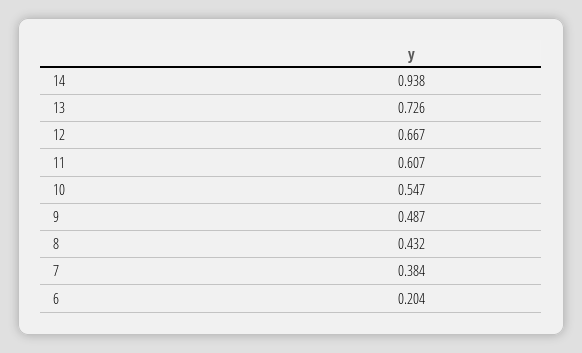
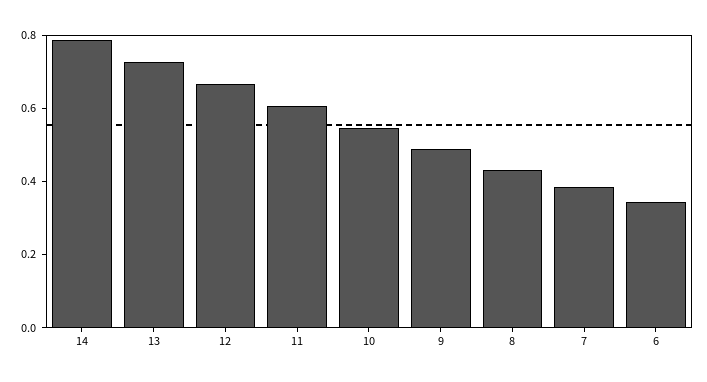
14: 0.938 -> 0.8
6: 0.204 -> 0.35

